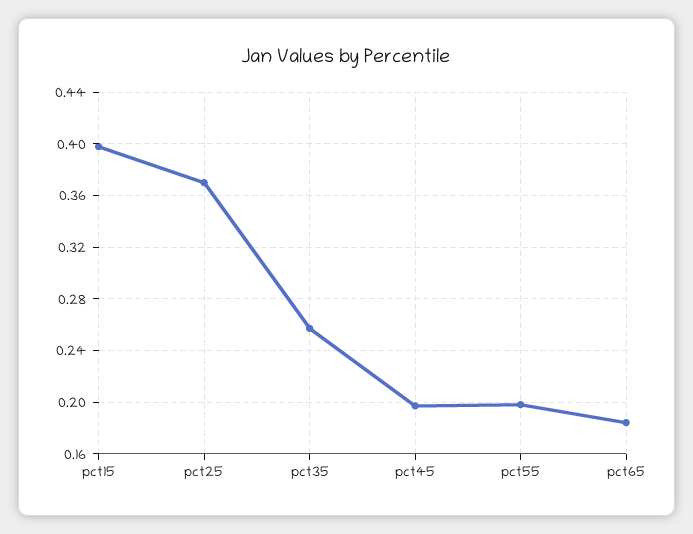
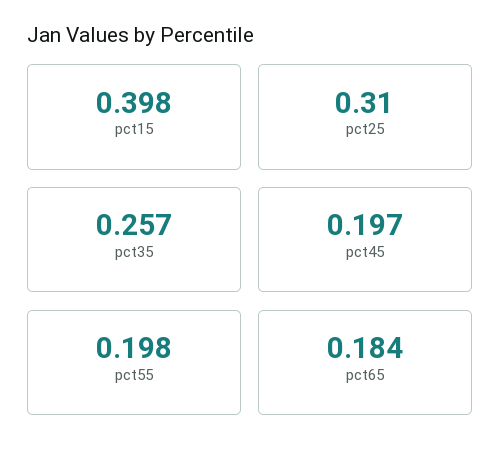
pct25: 0.37 -> 0.31

